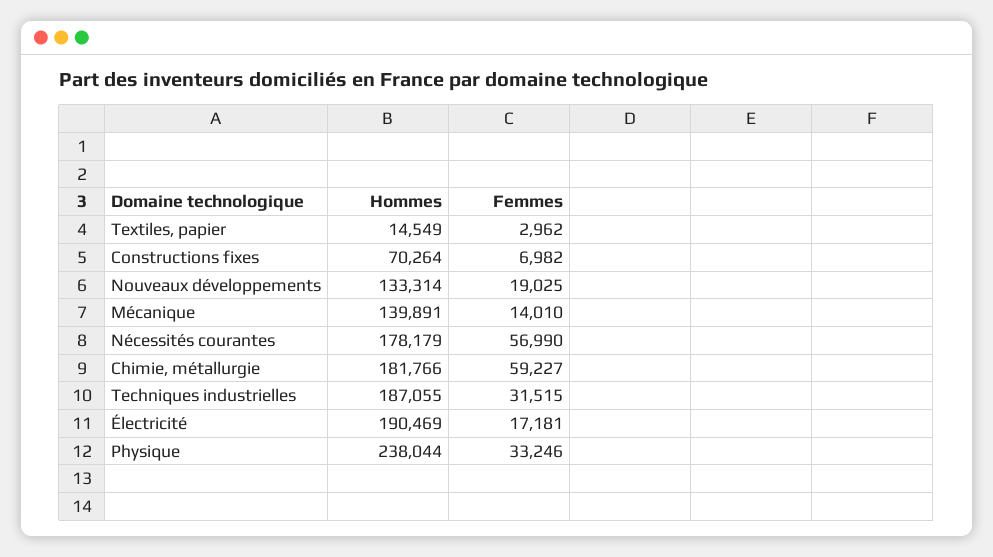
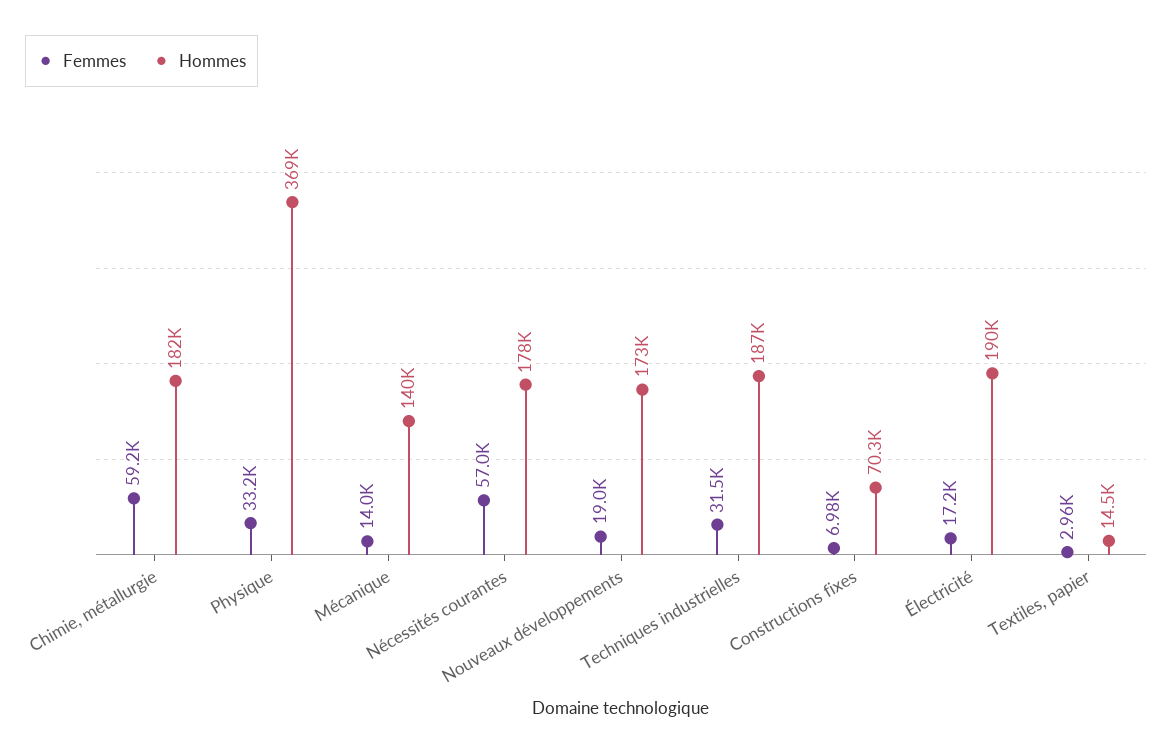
Hommes, Nouveaux développements: 133314 -> 173000
Hommes, Physique: 238044 -> 369000

